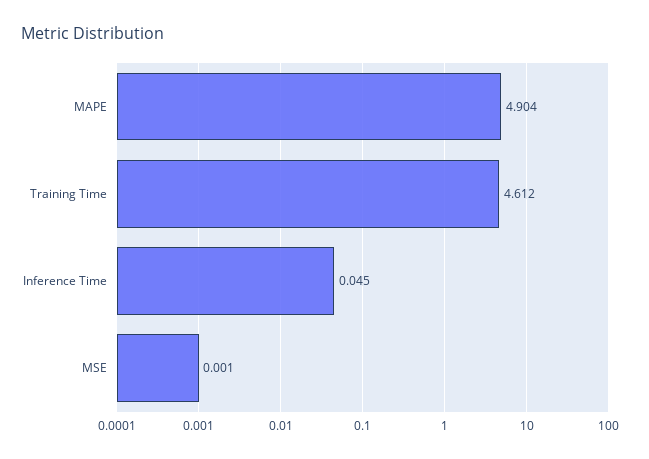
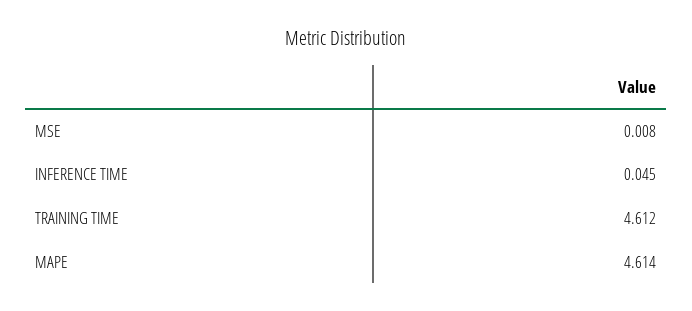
MAPE: 4.904 -> 4.614
MSE: 0.001 -> 0.008

